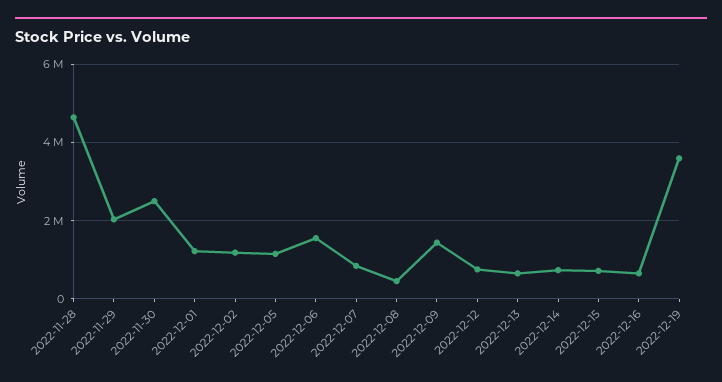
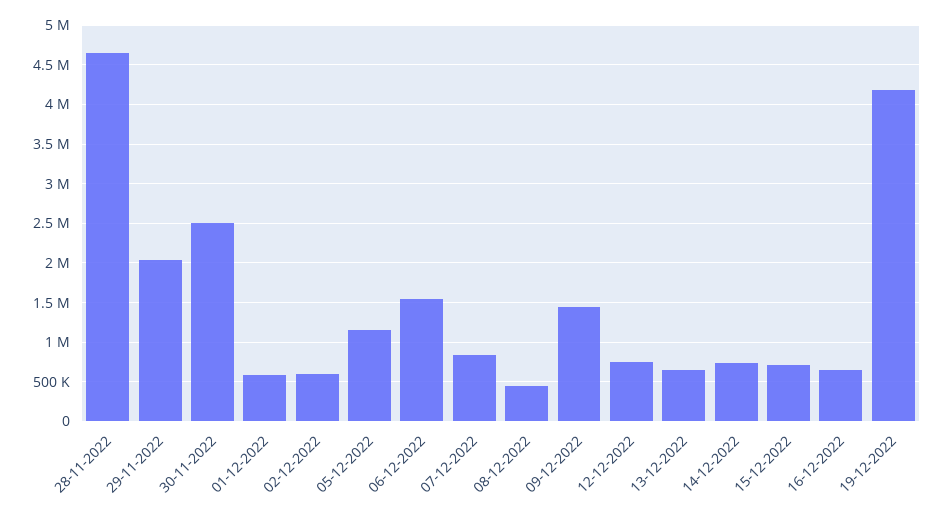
2022-12-01: 1200000 -> 600000
2022-12-02: 1200000 -> 600000
2022-12-19: 3600000 -> 4200000

